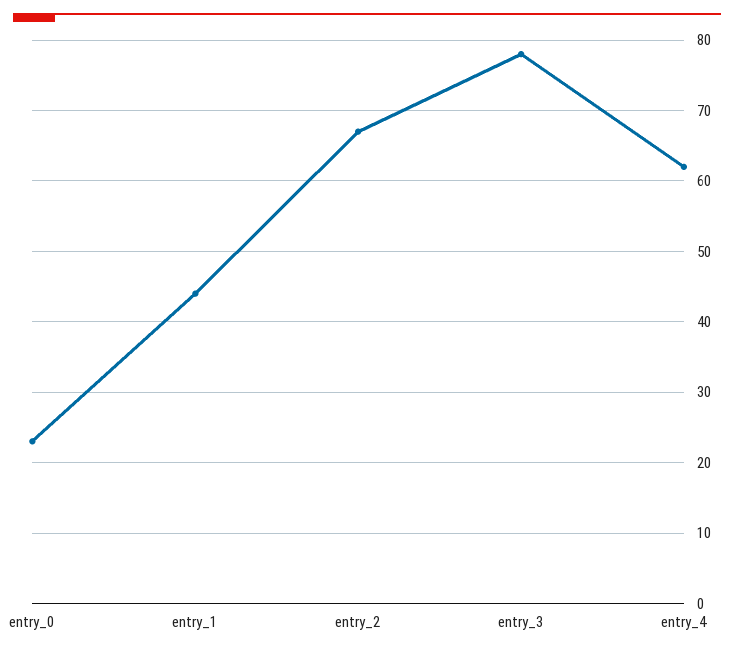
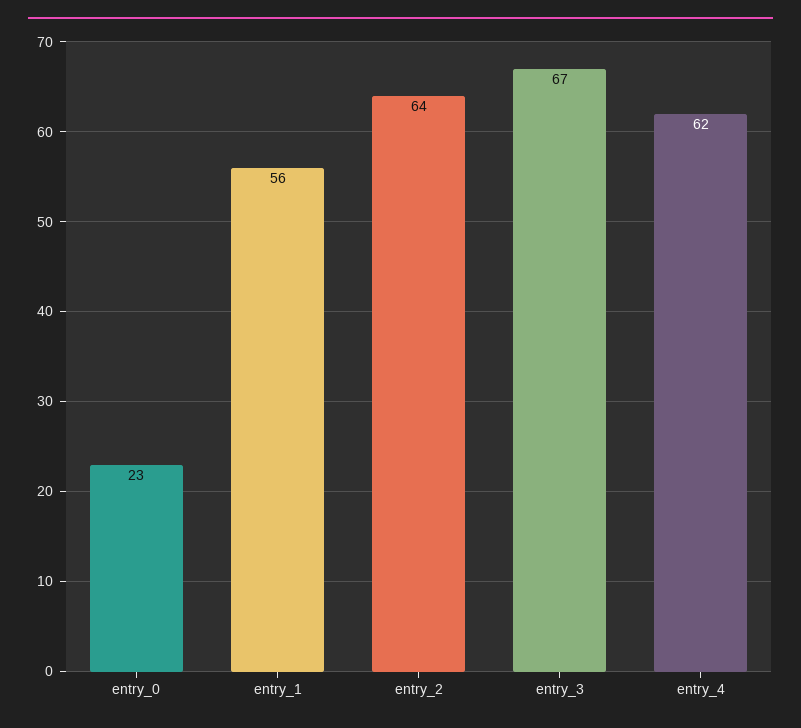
entry_1: 44 -> 56
entry_2: 67 -> 64
entry_3: 78 -> 67

